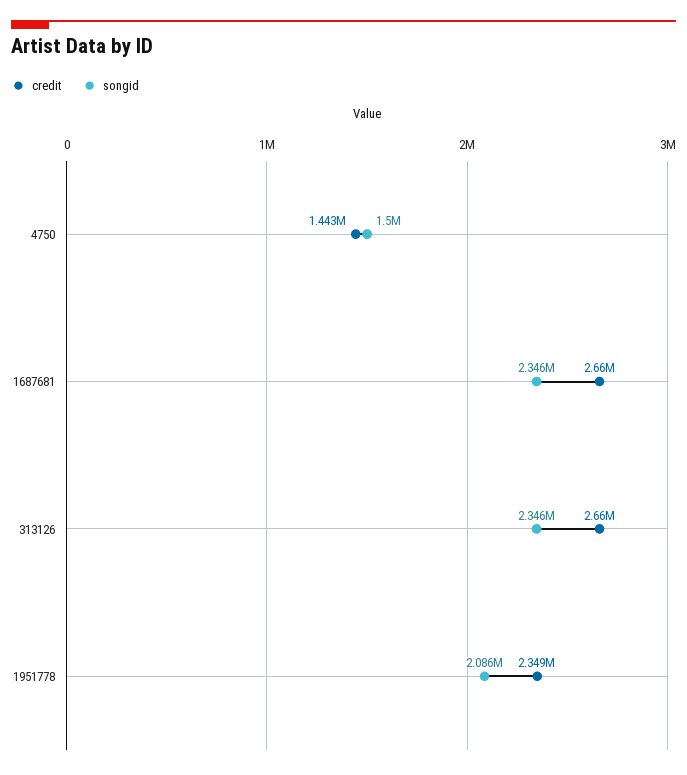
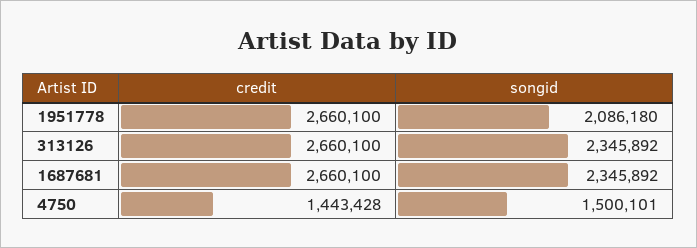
credit, 1951778: 2349000 -> 2660100

